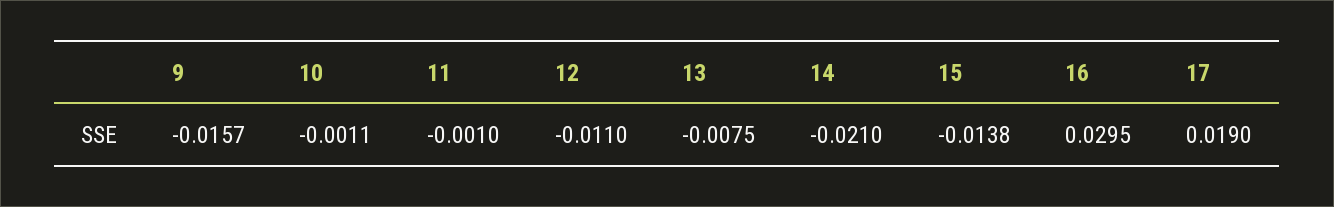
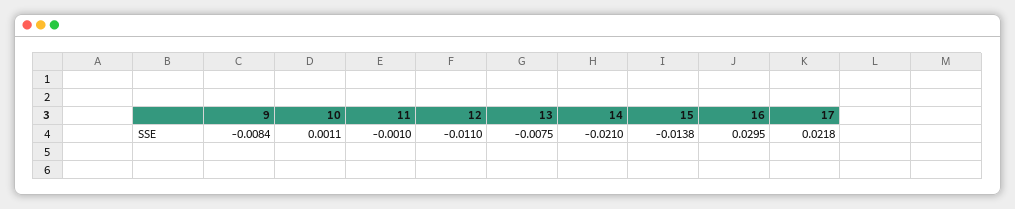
9: -0.0157 -> -0.0084
10: -0.0011 -> 0.0011
17: 0.019 -> 0.0218

